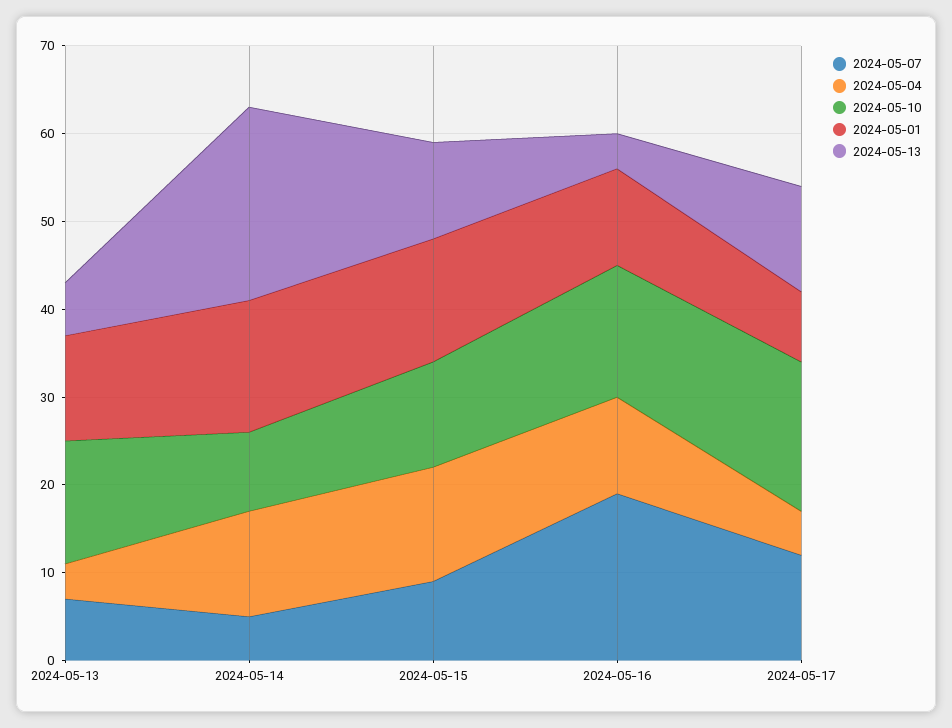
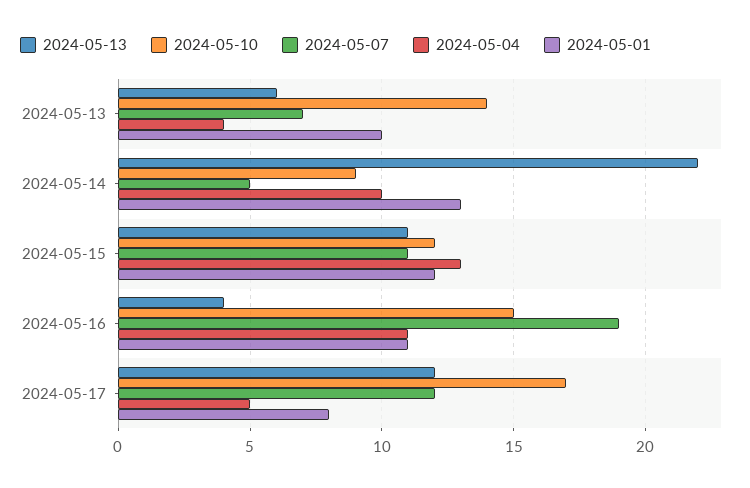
2024-05-01, 2024-05-13: 12 -> 10
2024-05-04, 2024-05-14: 12 -> 10
2024-05-01, 2024-05-14: 15 -> 13
2024-05-07, 2024-05-15: 9 -> 11
2024-05-01, 2024-05-15: 14 -> 12

